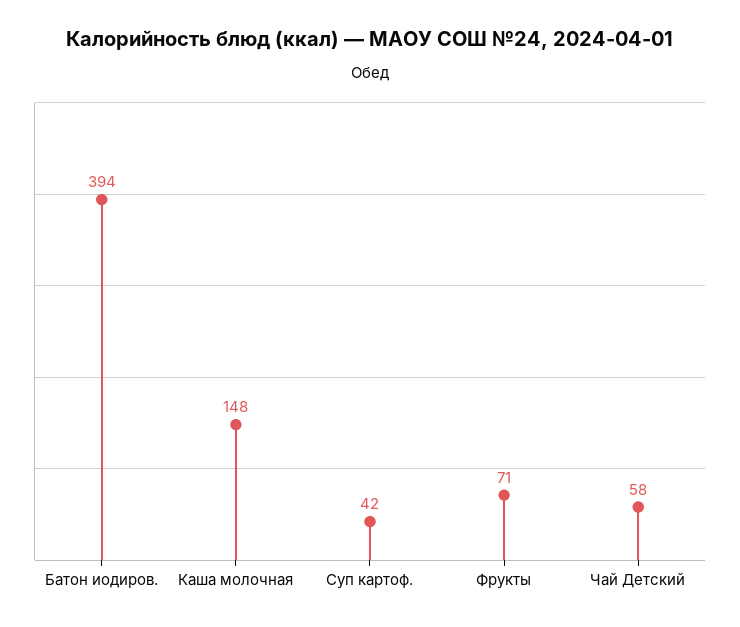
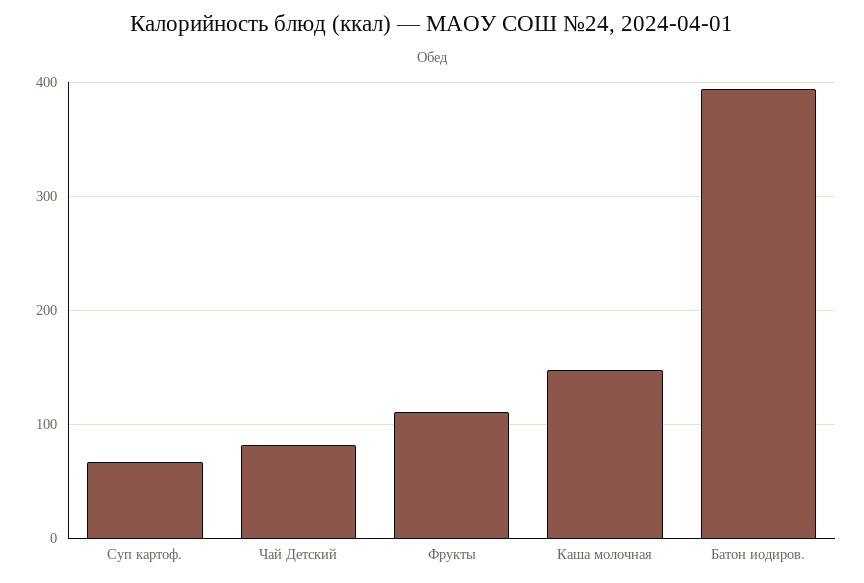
Суп картоф.: 42 -> 70
Фрукты: 71 -> 110
Чай Детский: 58 -> 80

